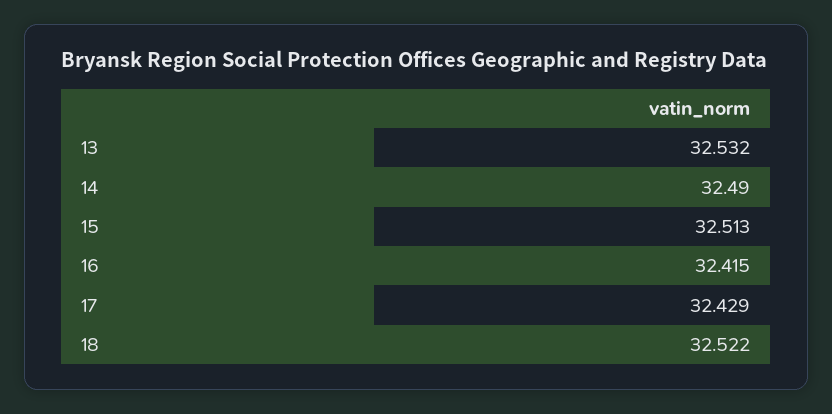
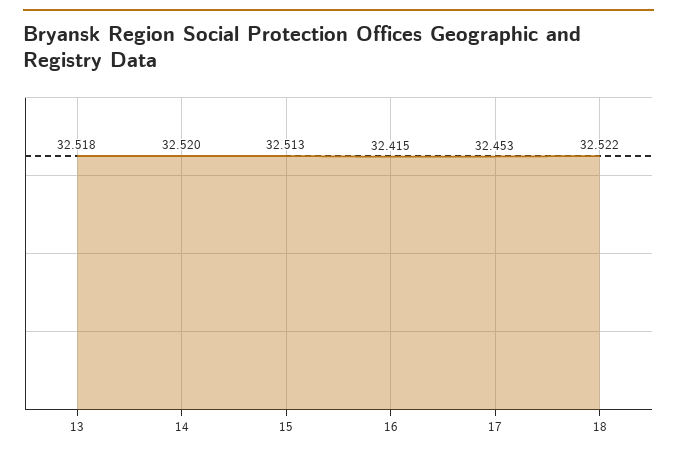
13: 32.532 -> 32.518
14: 32.49 -> 32.52
17: 32.429 -> 32.453

